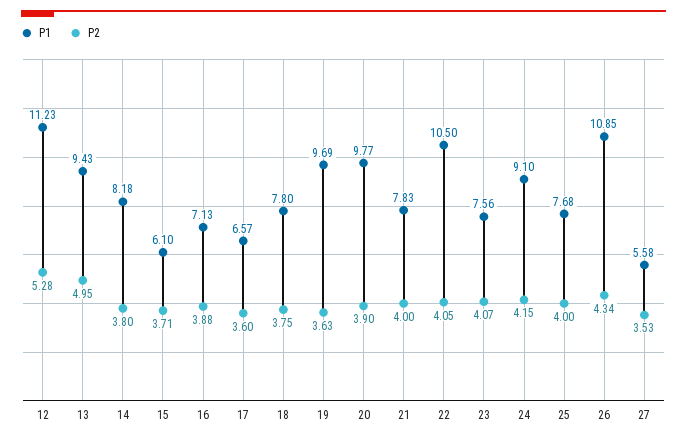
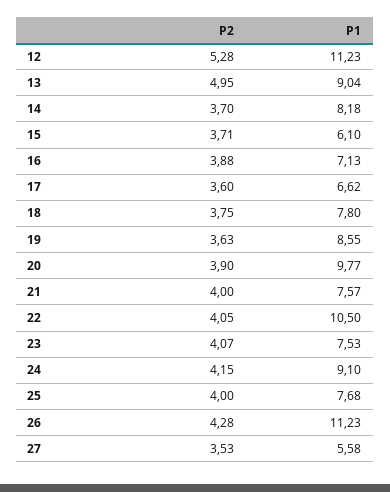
P1, 13: 9.43 -> 9.04
P2, 14: 3.8 -> 3.7
P1, 17: 6.57 -> 6.62
P1, 19: 9.69 -> 8.55
P1, 21: 7.83 -> 7.57
P1, 23: 7.56 -> 7.53
P1, 26: 10.85 -> 11.23
P2, 26: 4.34 -> 4.28

